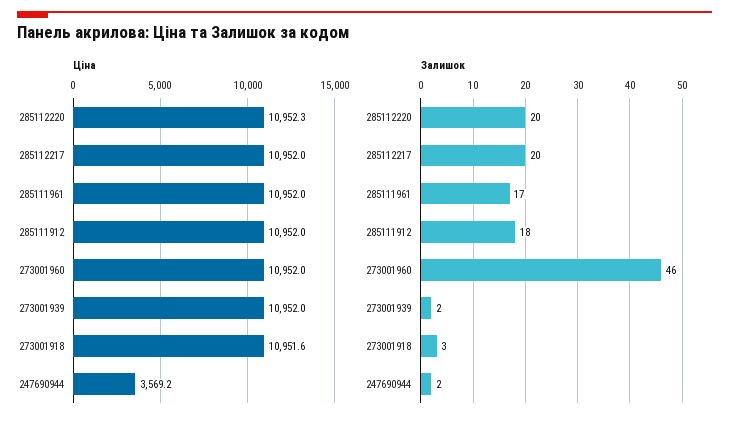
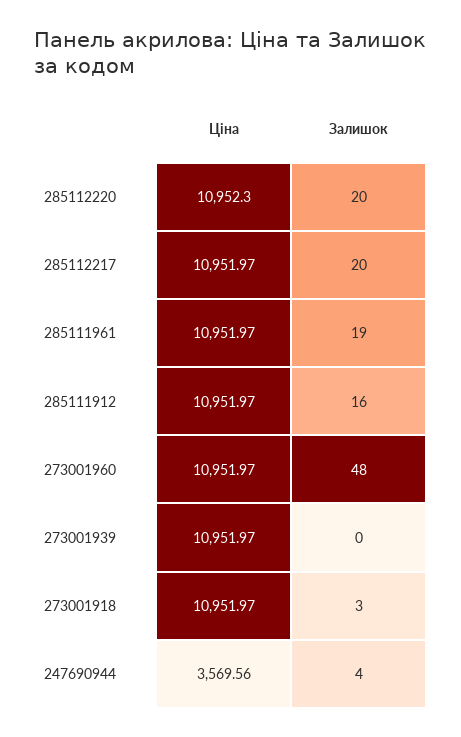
Ціна, 273001918: 10951.6 -> 10951.97
Ціна, 247690944: 3569.2 -> 3569.56
Залишок, 285111961: 17 -> 19
Залишок, 285111912: 18 -> 16
Залишок, 273001960: 46 -> 48
Залишок, 273001939: 2 -> 0
Залишок, 247690944: 2 -> 4

